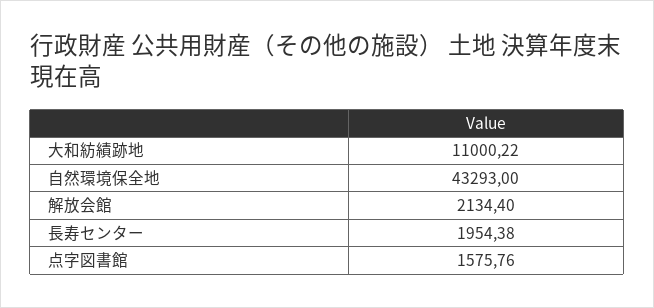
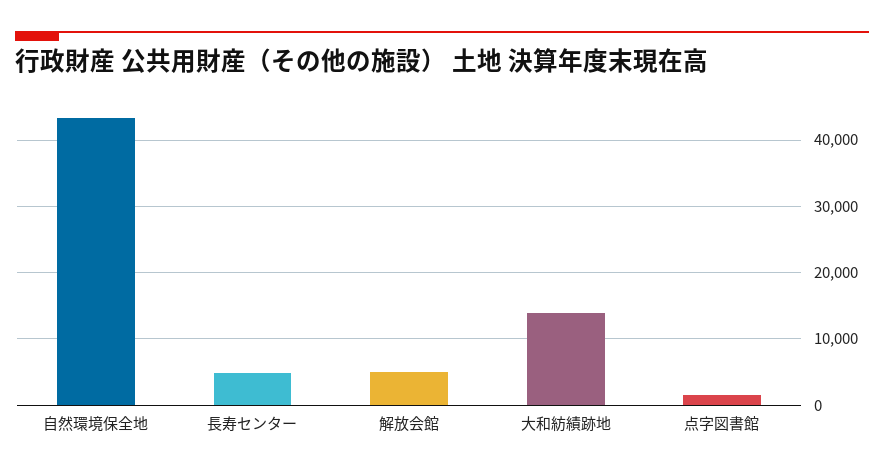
大和紡績跡地: 11000.22 -> 14000
解放会館: 2134.4 -> 5000
長寿センター: 1954.38 -> 5000

